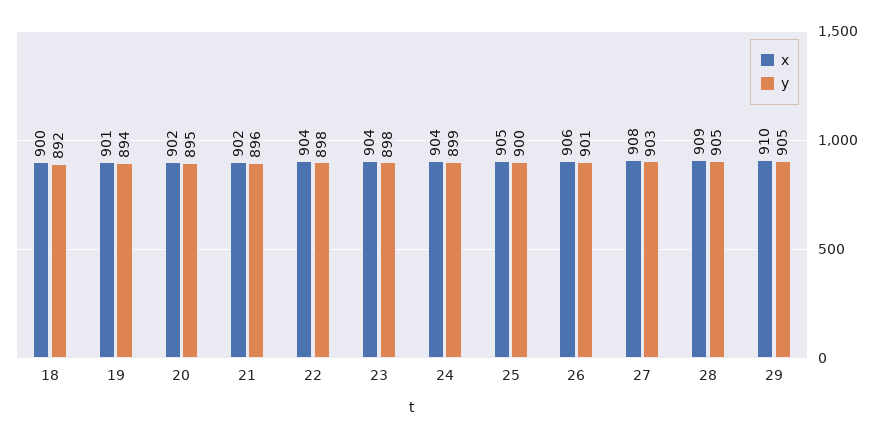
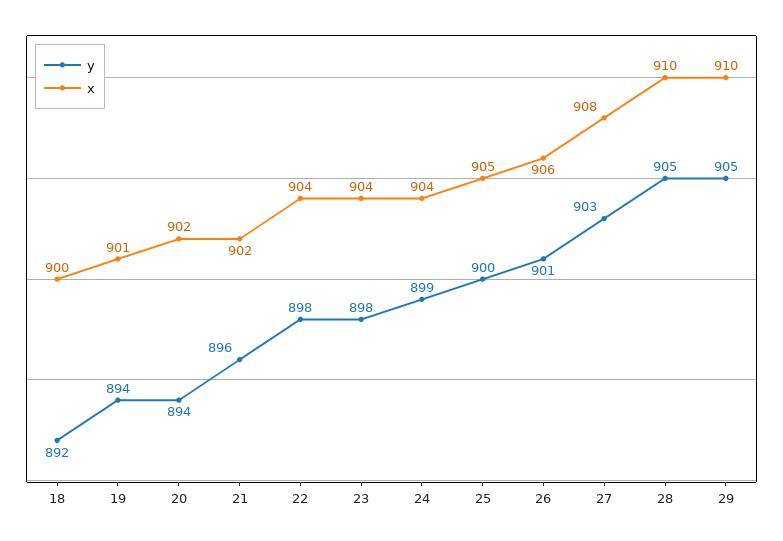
y, 20: 895 -> 894
x, 28: 909 -> 910

